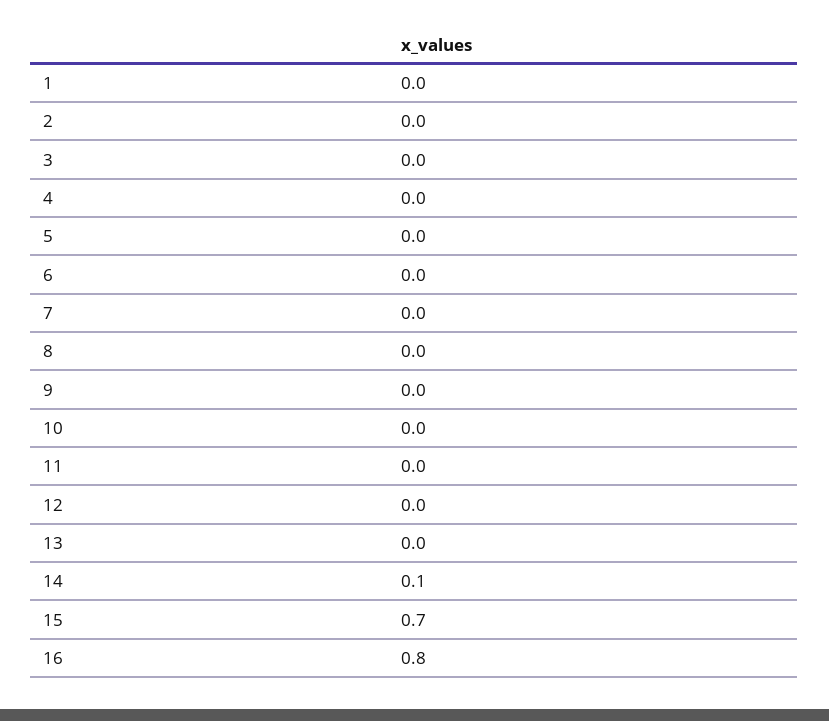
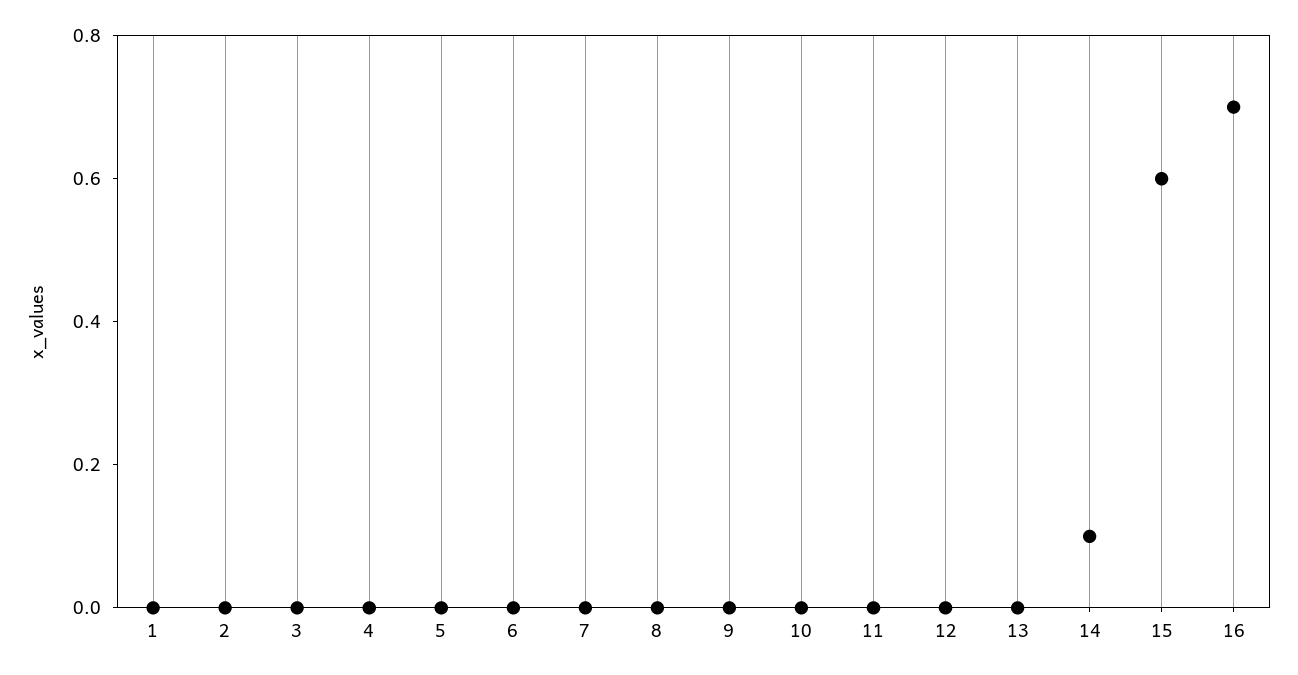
15: 0.7 -> 0.6
16: 0.8 -> 0.7

